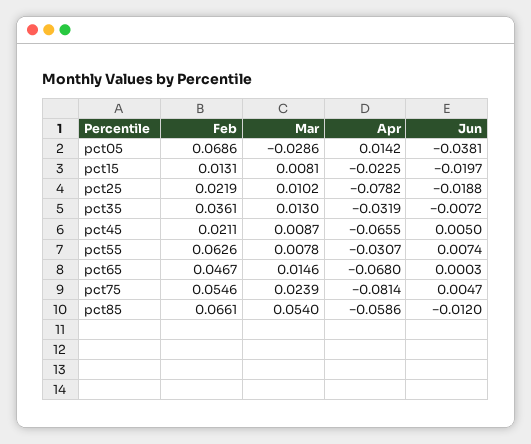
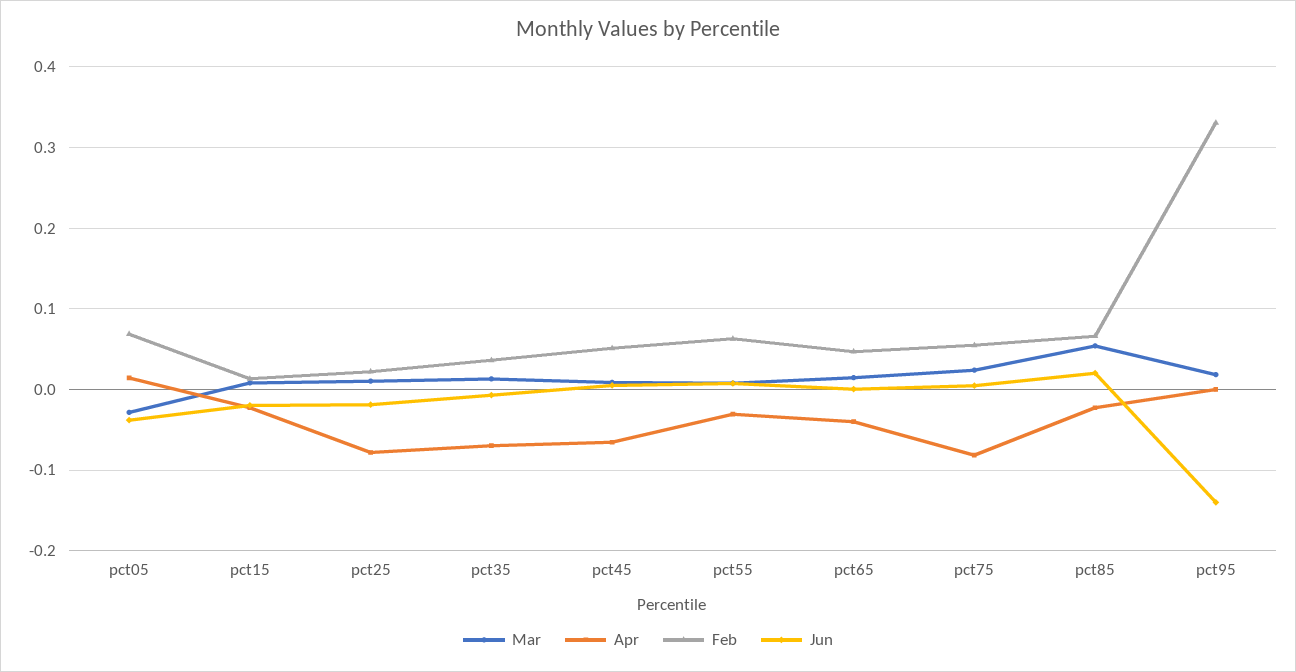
Apr, pct35: -0.0319 -> -0.07
Feb, pct45: 0.0211 -> 0.05
Apr, pct65: -0.068 -> -0.04
Apr, pct85: -0.0586 -> -0.02
Jun, pct85: -0.012 -> 0.02
Mar, pct95: none -> 0.02
Apr, pct95: none -> 0
Feb, pct95: none -> 0.33
Jun, pct95: none -> -0.14

